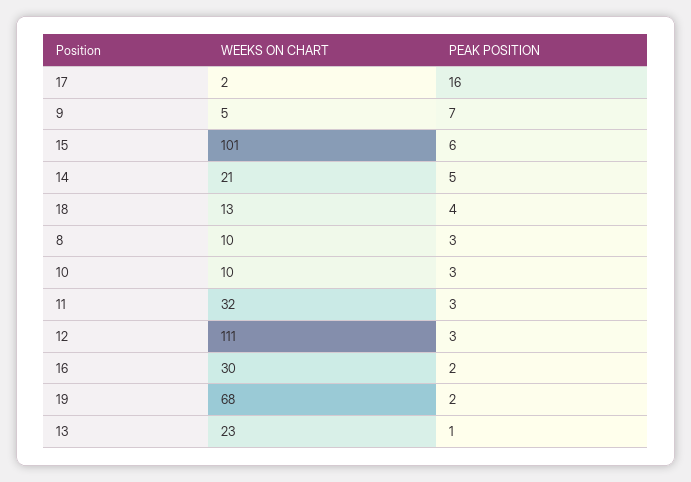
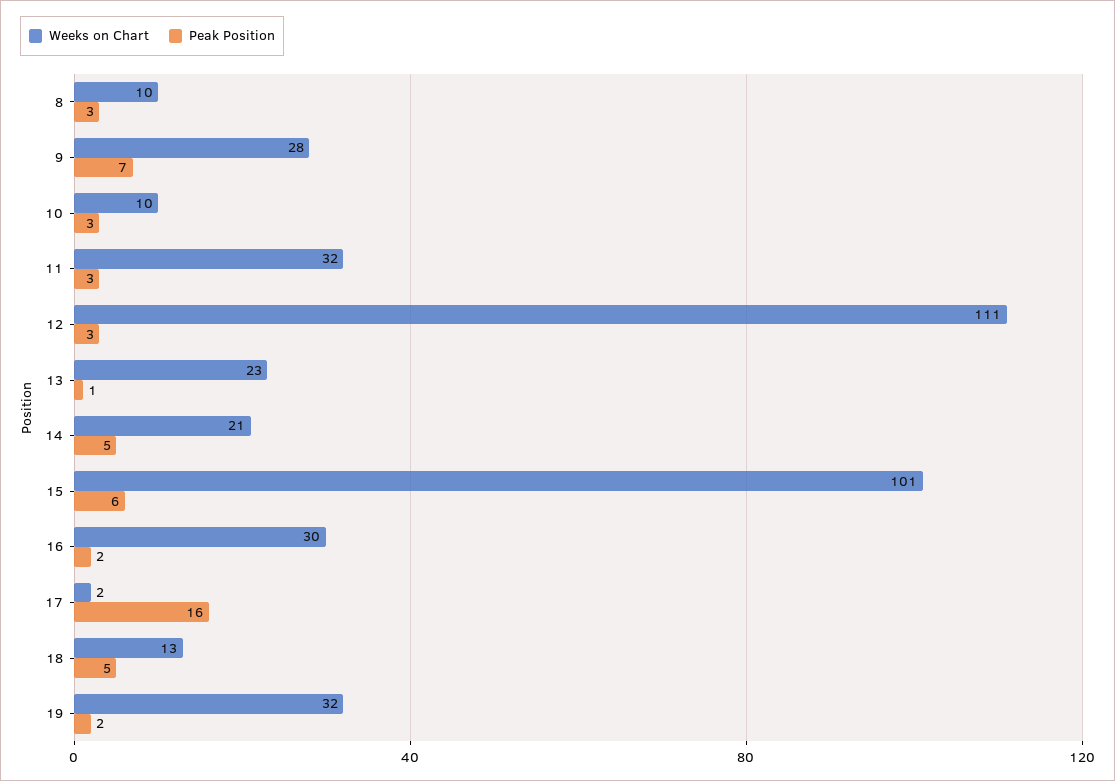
WEEKS ON CHART, 9: 5 -> 28
PEAK POSITION, 18: 4 -> 5
WEEKS ON CHART, 19: 68 -> 32

